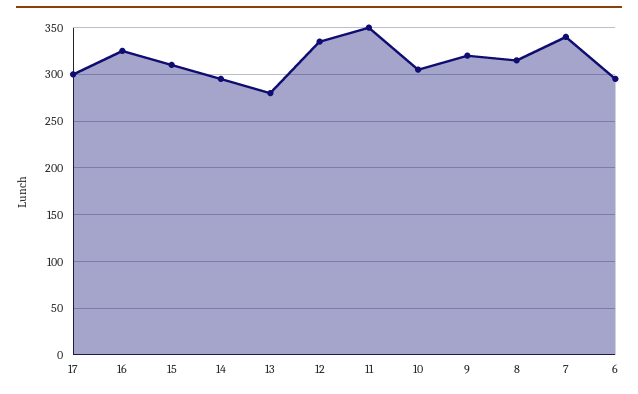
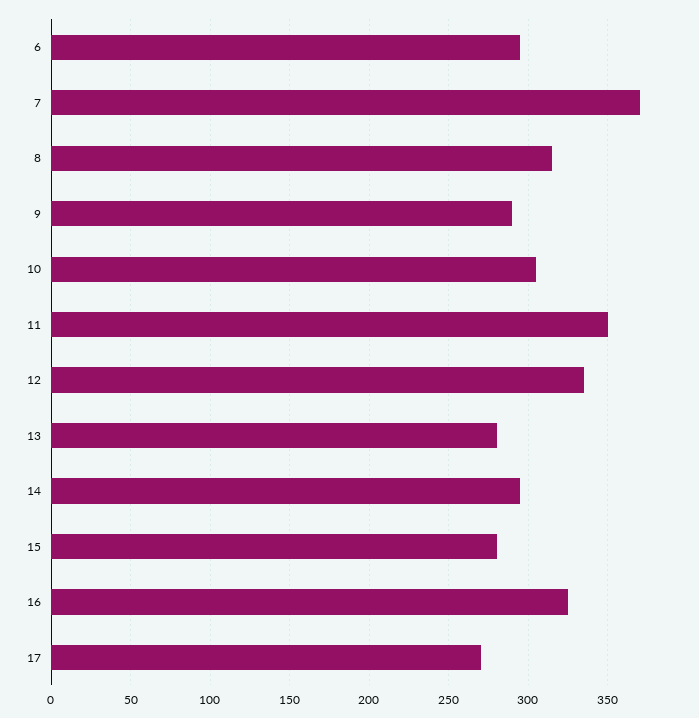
17: 300 -> 270
15: 310 -> 280
9: 320 -> 290
7: 340 -> 370

